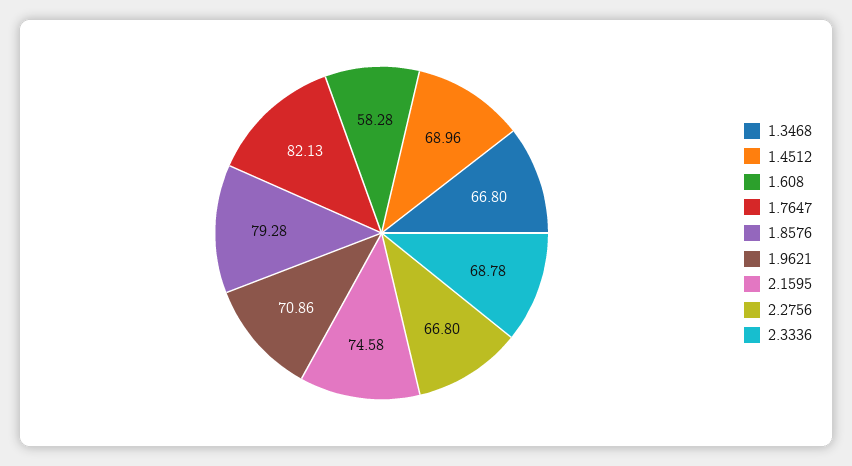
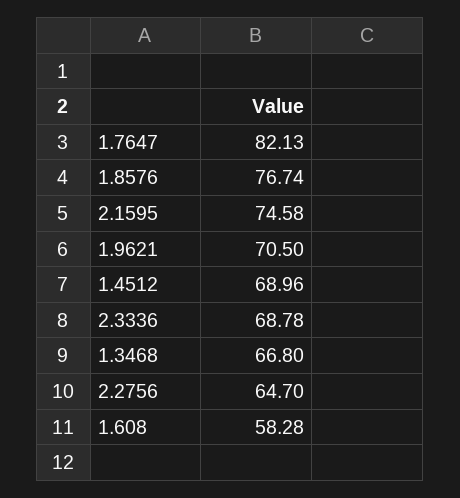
1.8576: 79.28 -> 76.74
1.9621: 70.86 -> 70.5
2.2756: 66.8 -> 64.7

